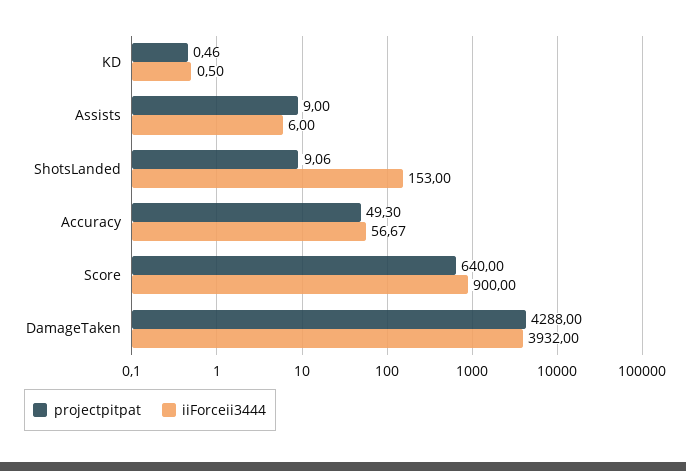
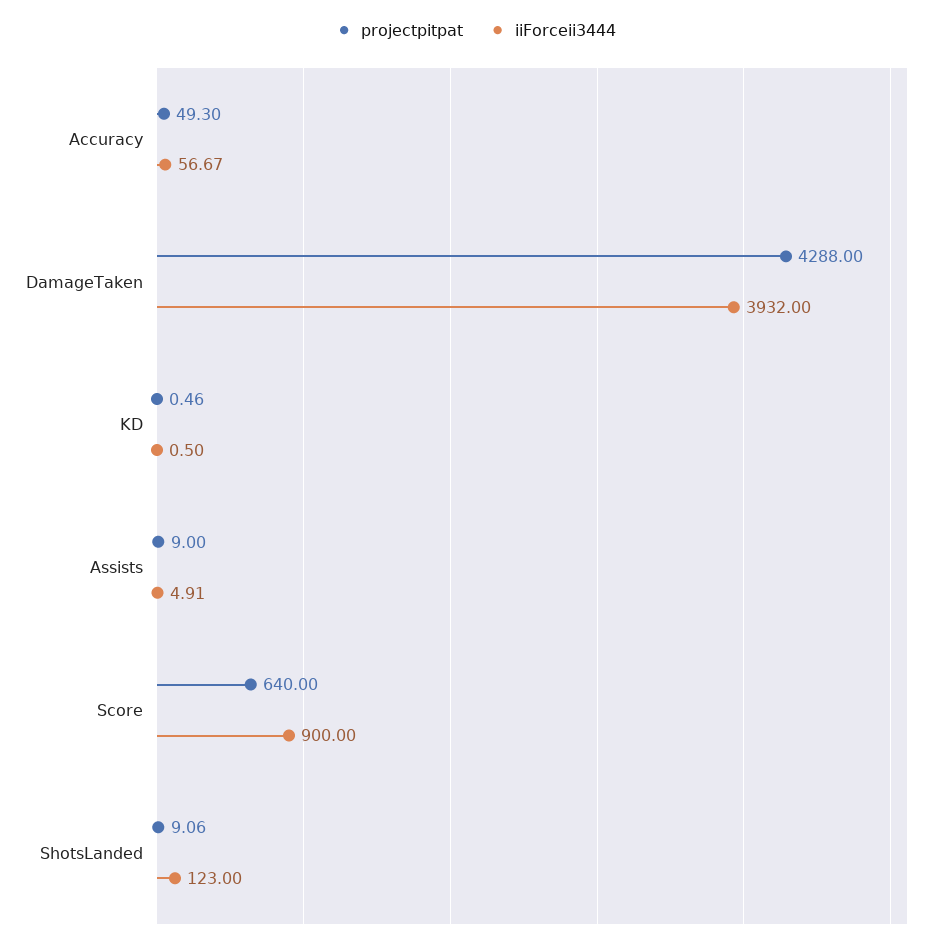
iiForceii3444, Assists: 6 -> 4.91
iiForceii3444, ShotsLanded: 153 -> 123

